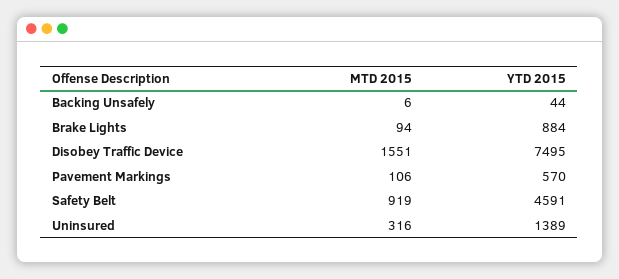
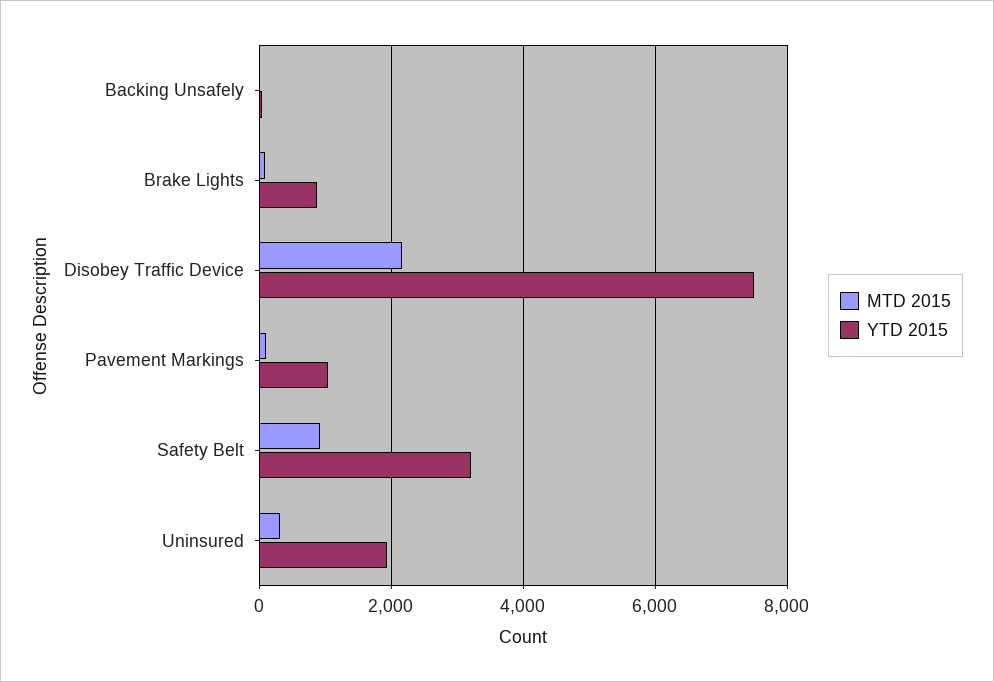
MTD 2015, Disobey Traffic Device: 1551 -> 2200
YTD 2015, Pavement Markings: 570 -> 1000
YTD 2015, Safety Belt: 4591 -> 3200
YTD 2015, Uninsured: 1389 -> 2000

